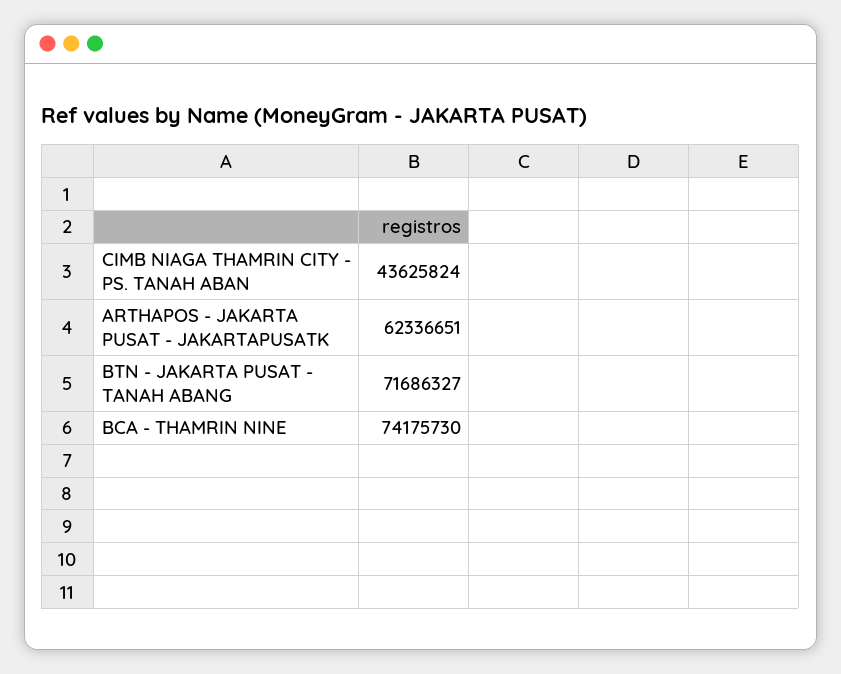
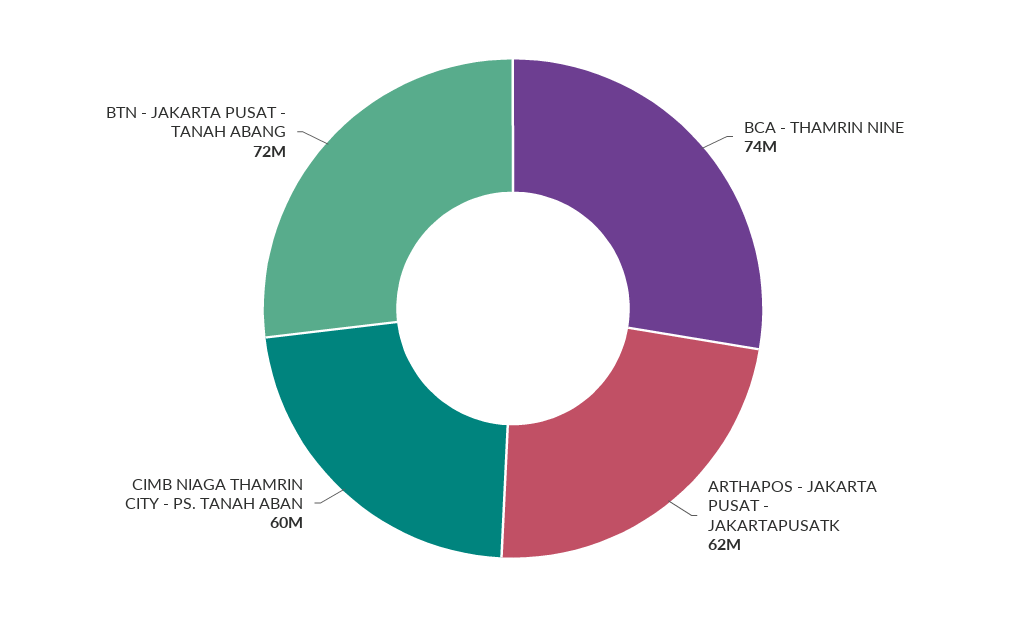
CIMB NIAGA THAMRIN CITY - PS. TANAH ABAN: 43625824 -> 60000000

